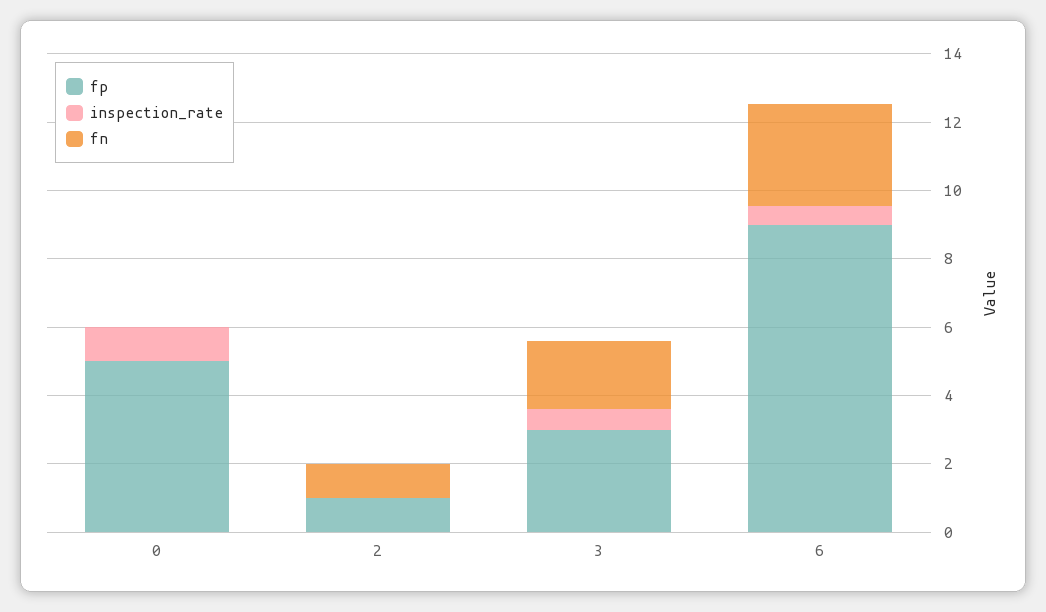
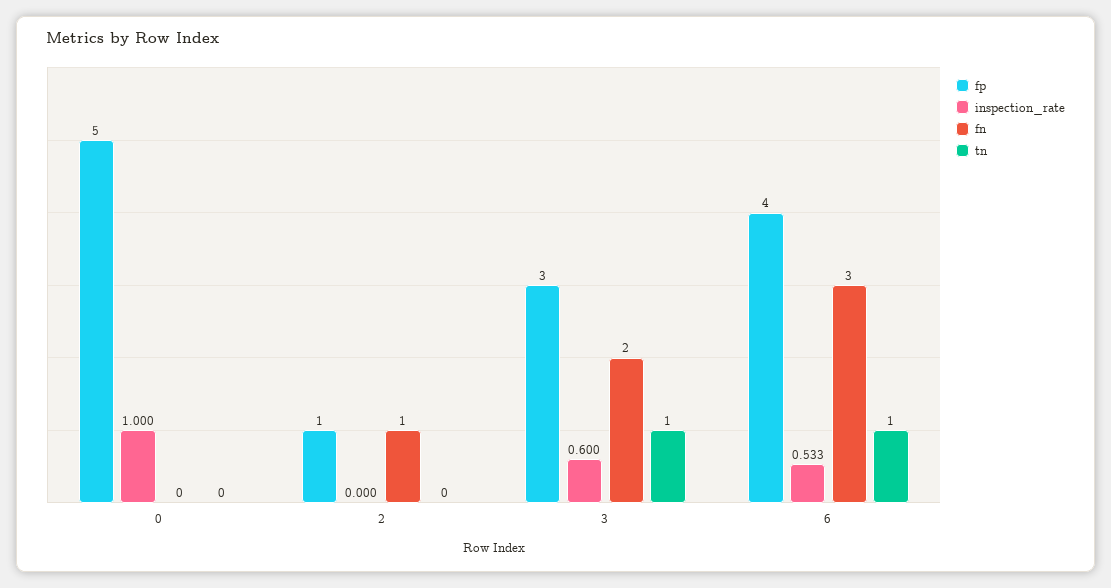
fp, 6: 9 -> 4
tn, 0: none -> 0
tn, 2: none -> 0
tn, 3: none -> 1
tn, 6: none -> 1

